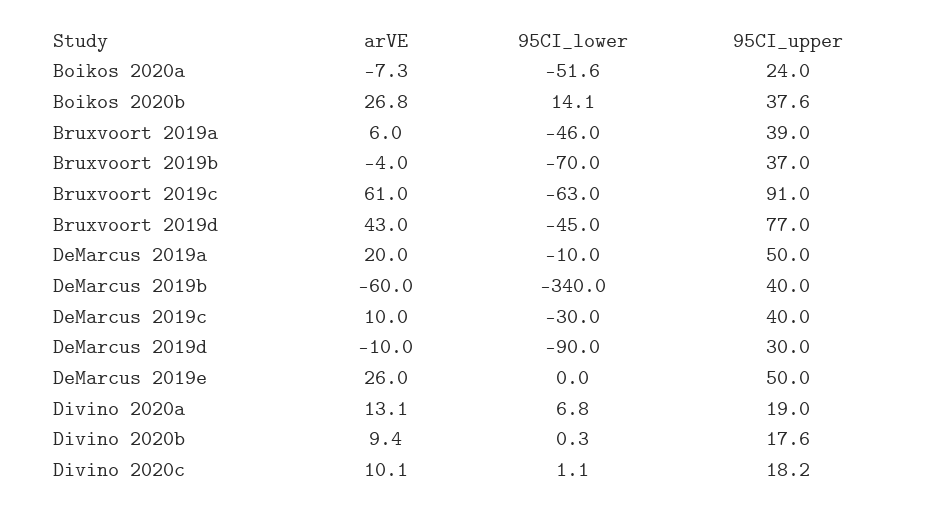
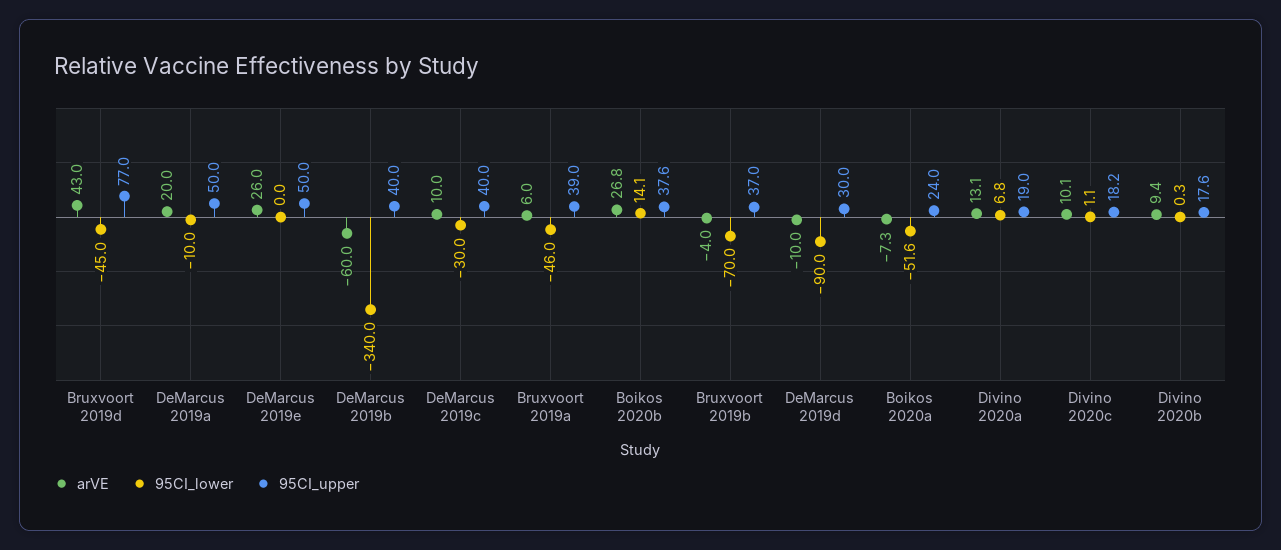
arVE, Bruxvoort 2019c: 61 -> none
95CI_lower, Bruxvoort 2019c: -63 -> none
95CI_upper, Bruxvoort 2019c: 91 -> none

